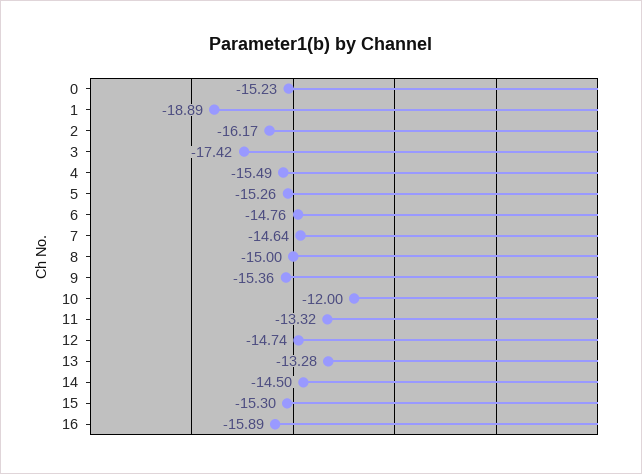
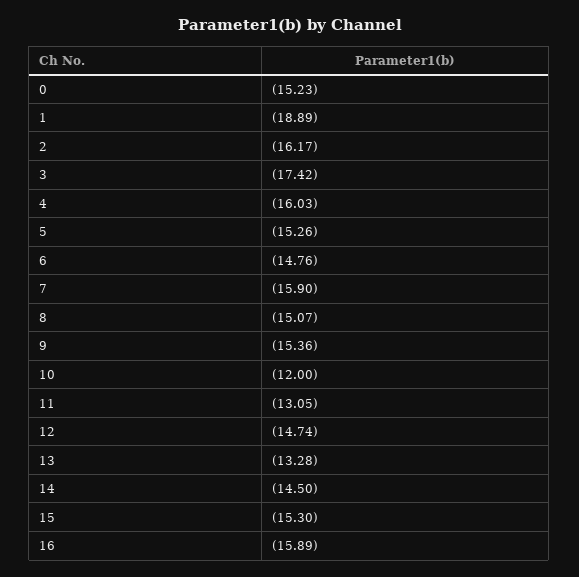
4: -15.49 -> -16.03
7: -14.64 -> -15.9
8: -15 -> -15.07
11: -13.32 -> -13.05

